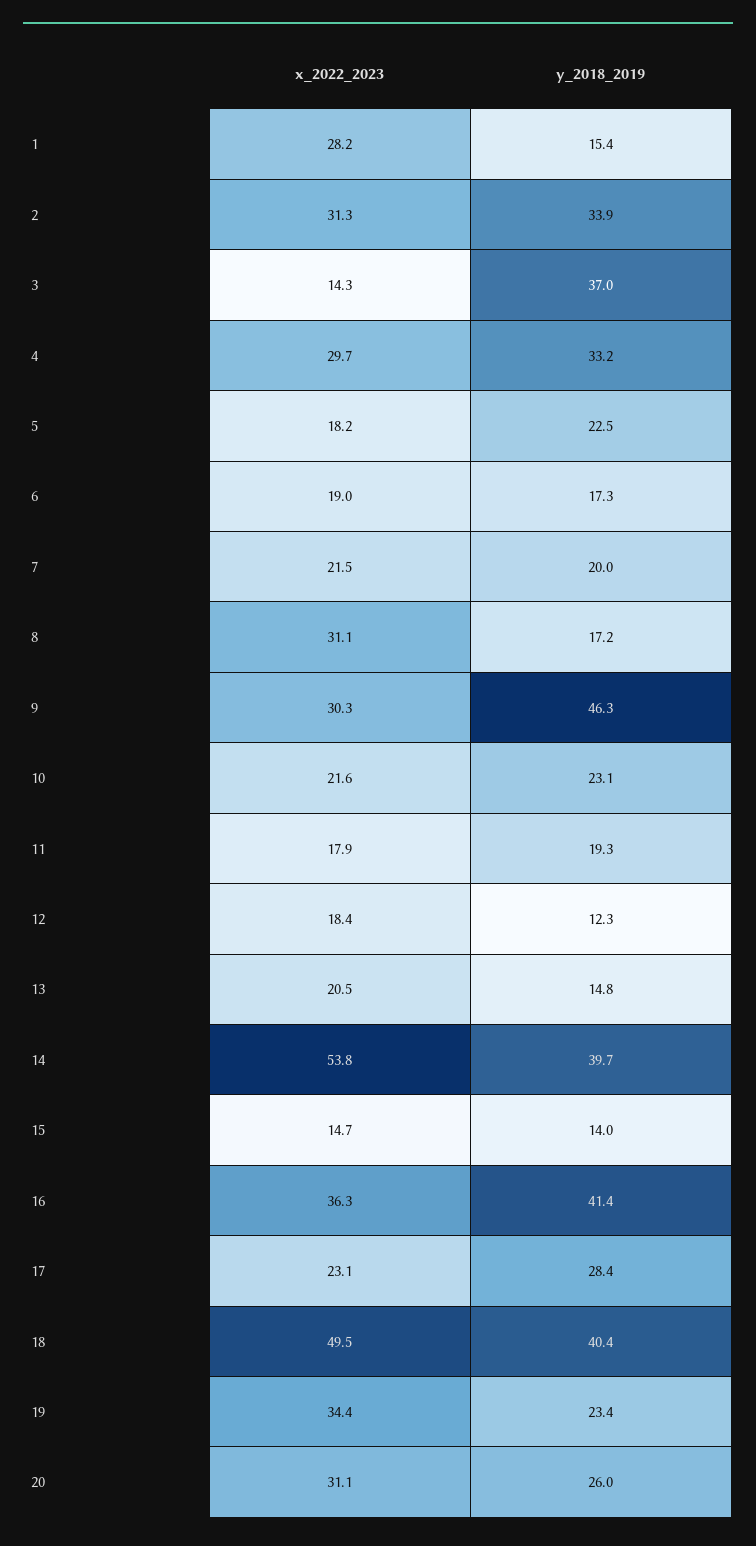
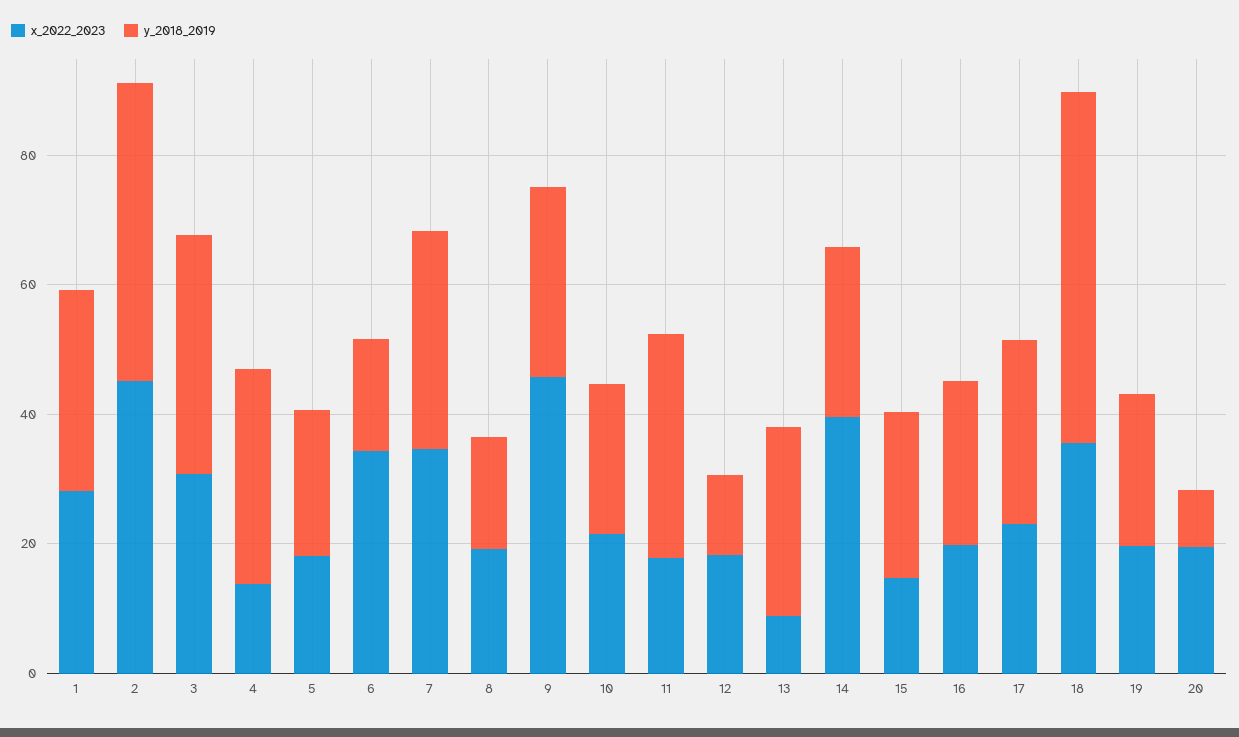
y_2018_2019, 1: 15.4 -> 30
x_2022_2023, 2: 31.3 -> 45
y_2018_2019, 2: 33.9 -> 45
x_2022_2023, 3: 14.3 -> 30
x_2022_2023, 4: 29.7 -> 15
x_2022_2023, 6: 19 -> 35
x_2022_2023, 7: 21.5 -> 35
y_2018_2019, 7: 20 -> 35
x_2022_2023, 8: 31.1 -> 20
x_2022_2023, 9: 30.3 -> 45
y_2018_2019, 9: 46.3 -> 30
y_2018_2019, 11: 19.3 -> 35
x_2022_2023, 13: 20.5 -> 10
y_2018_2019, 13: 14.8 -> 30
x_2022_2023, 14: 53.8 -> 40
y_2018_2019, 14: 39.7 -> 25
y_2018_2019, 15: 14 -> 25
x_2022_2023, 16: 36.3 -> 20
y_2018_2019, 16: 41.4 -> 25
x_2022_2023, 18: 49.5 -> 35
y_2018_2019, 18: 40.4 -> 55
x_2022_2023, 19: 34.4 -> 20
x_2022_2023, 20: 31.1 -> 20
y_2018_2019, 20: 26 -> 10

